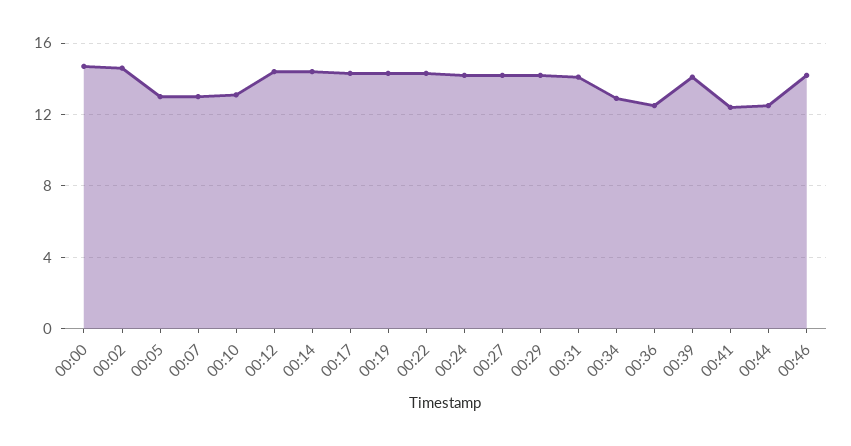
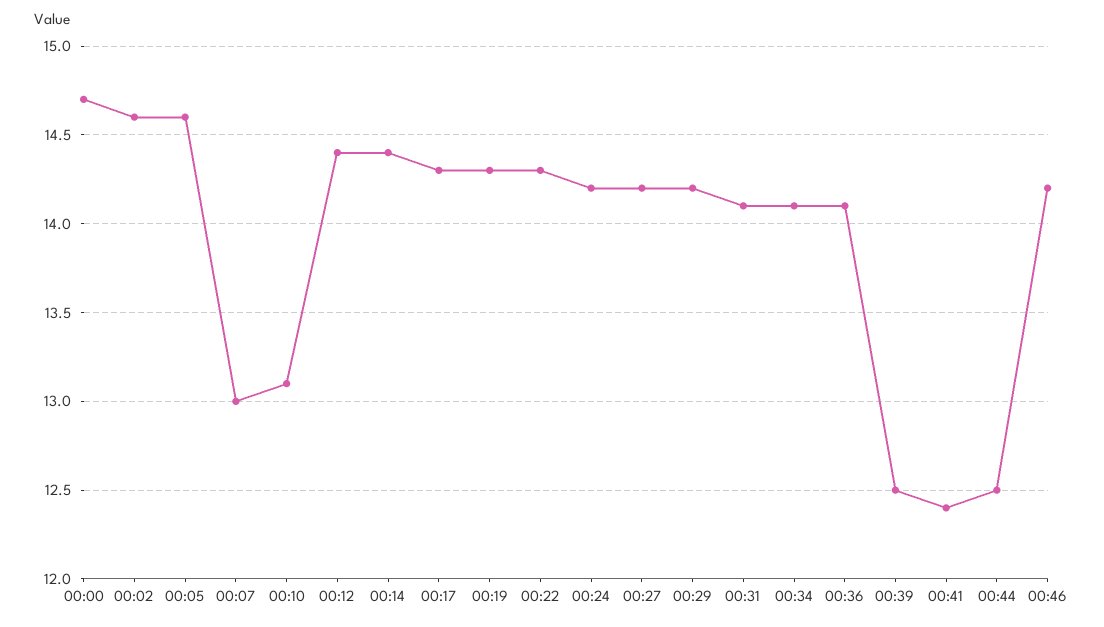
00:05: 13 -> 14.6
00:34: 13 -> 14.1
00:36: 12.5 -> 14.1
00:39: 14 -> 12.5

